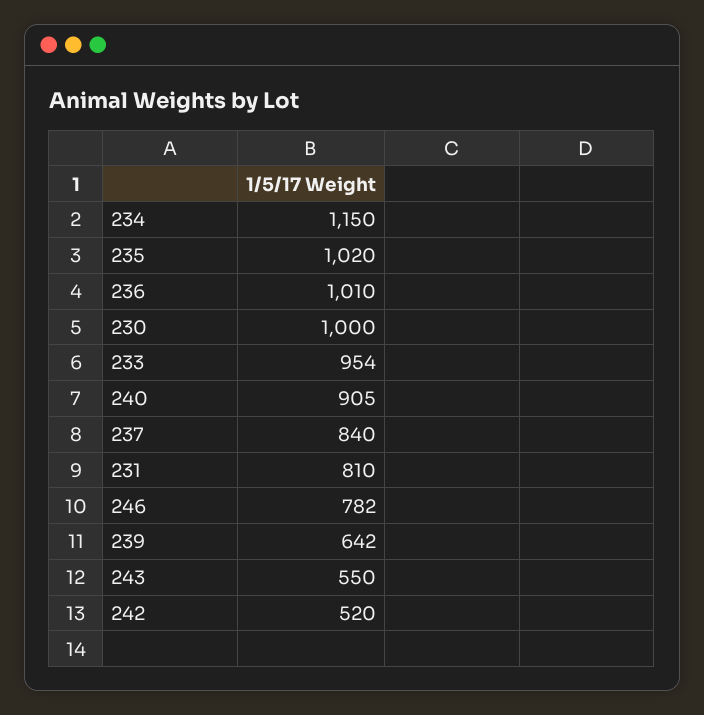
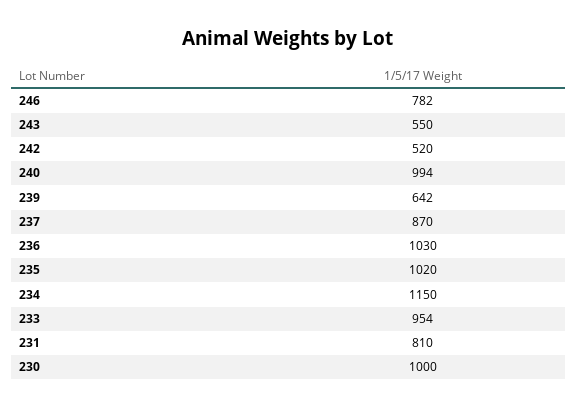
236: 1010 -> 1030
240: 905 -> 994
237: 840 -> 870

